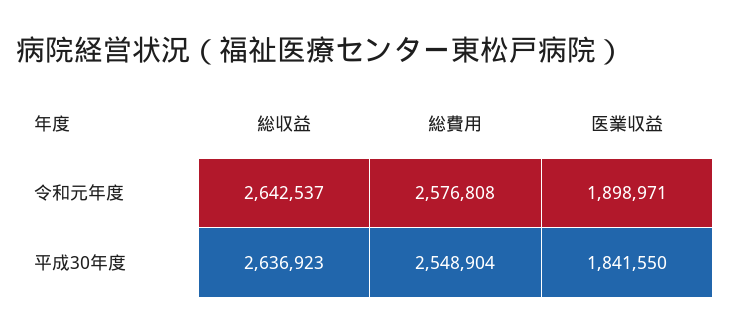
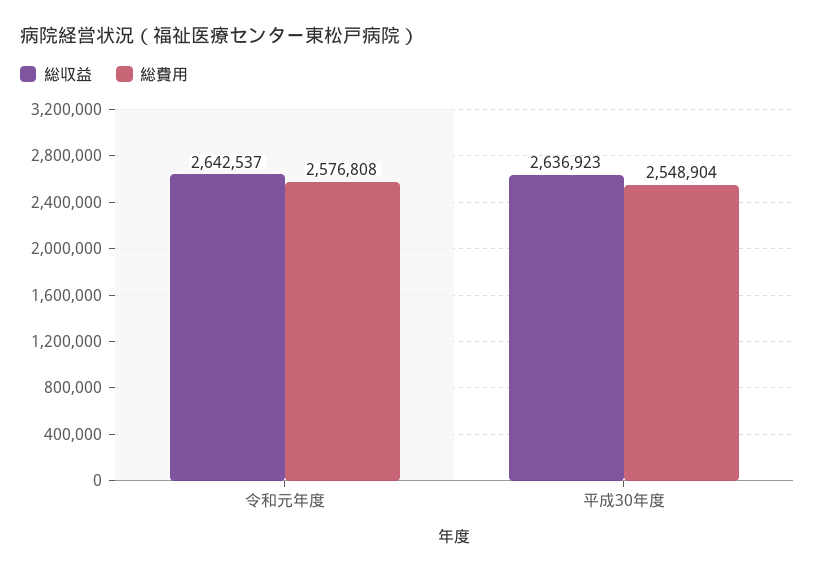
医業収益, 令和元年度: 1898971 -> none
医業収益, 平成30年度: 1841550 -> none

